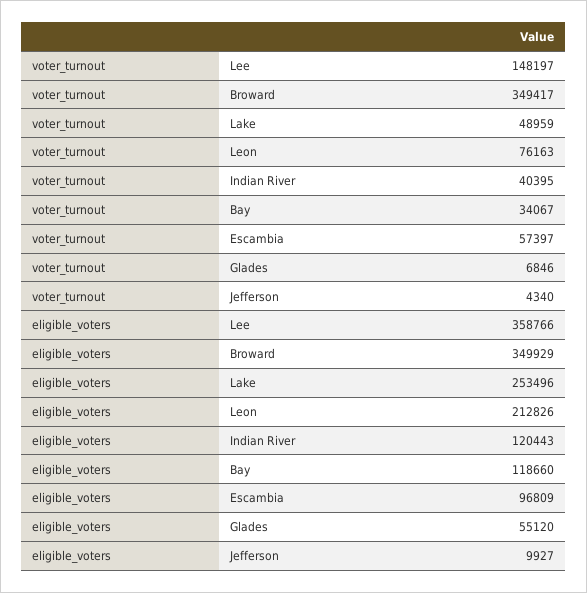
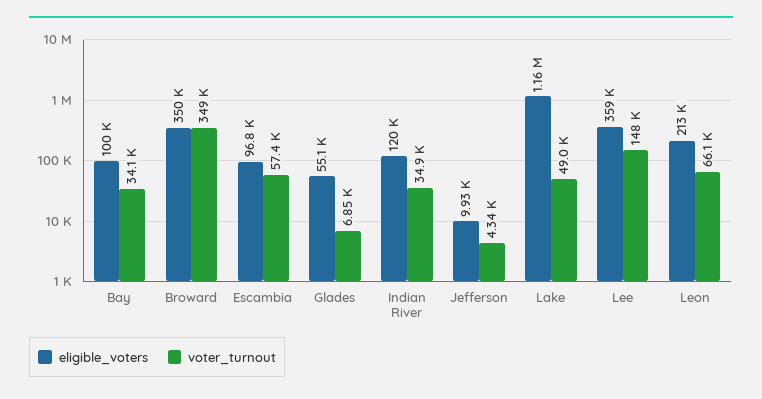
voter_turnout, Leon: 76163 -> 66100
voter_turnout, Indian River: 40395 -> 34900
eligible_voters, Lake: 253496 -> 1160000
eligible_voters, Bay: 118660 -> 100000

